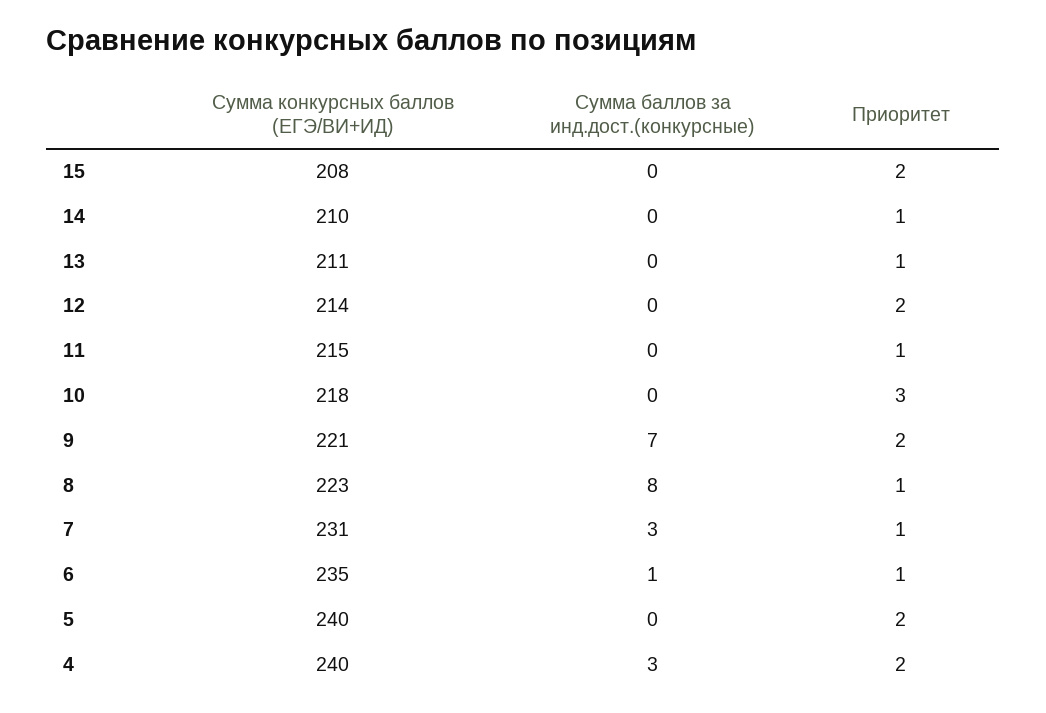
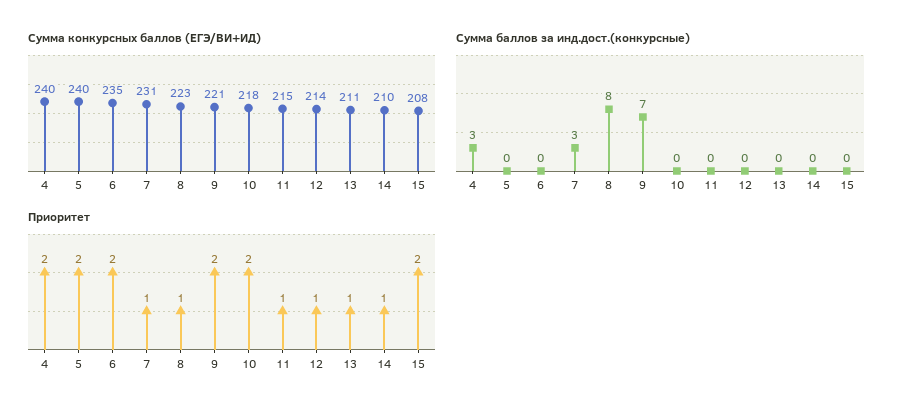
Приоритет, 12: 2 -> 1
Приоритет, 10: 3 -> 2
Сумма баллов за инд.дост.(конкурсные), 6: 1 -> 0
Приоритет, 6: 1 -> 2

